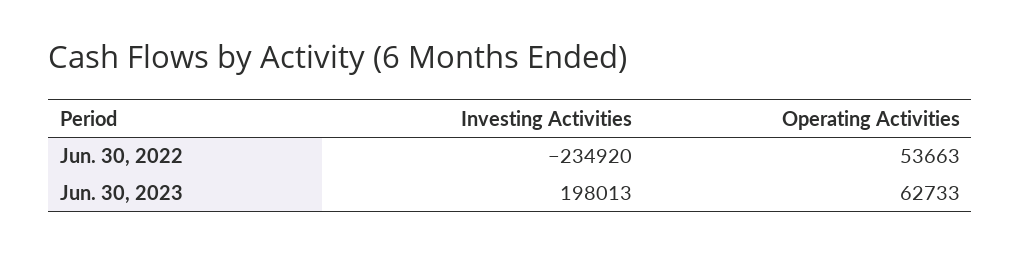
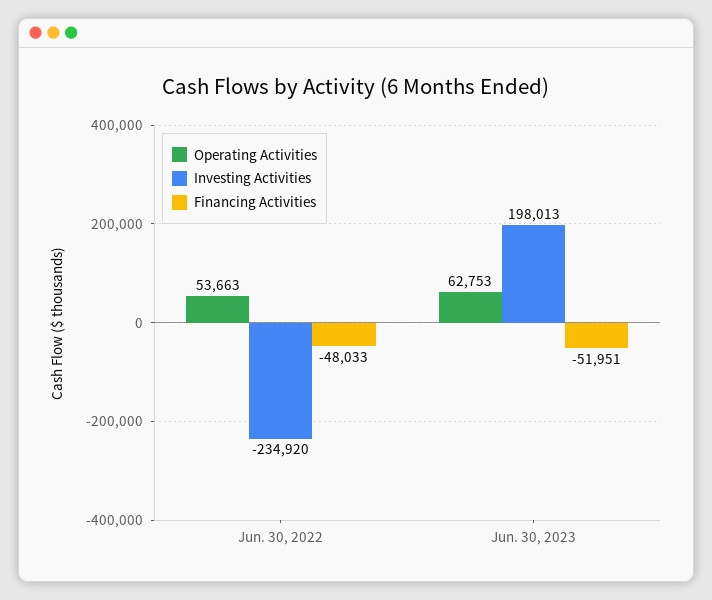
Operating Activities, Jun. 30, 2023: 62733 -> 62753
Financing Activities, Jun. 30, 2022: none -> -48033
Financing Activities, Jun. 30, 2023: none -> -51951

